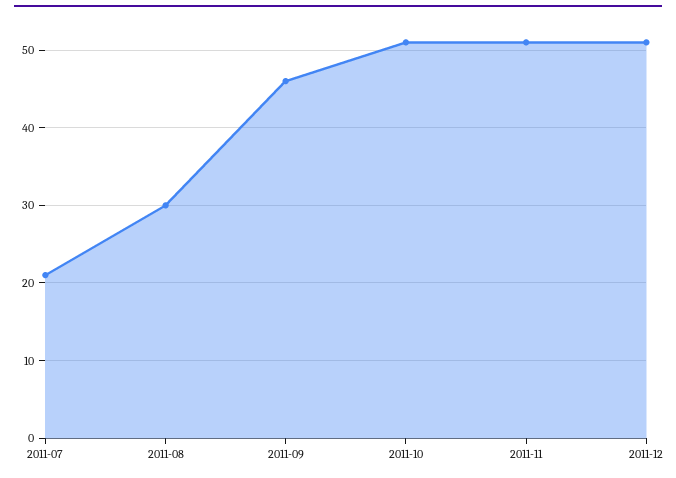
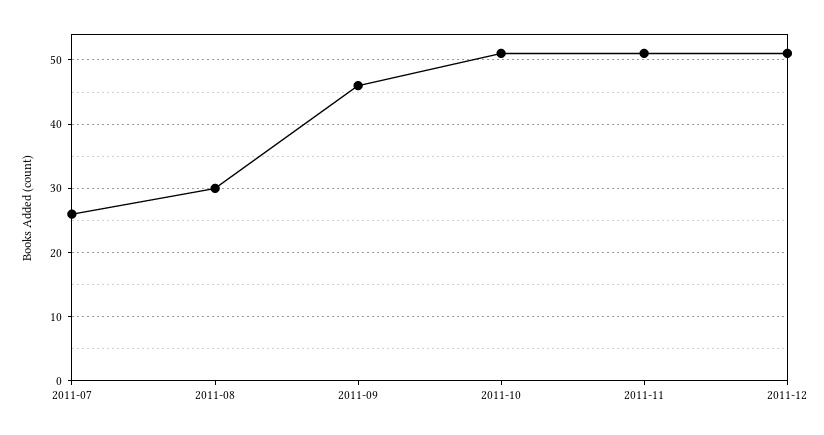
2011-07: 21 -> 26

